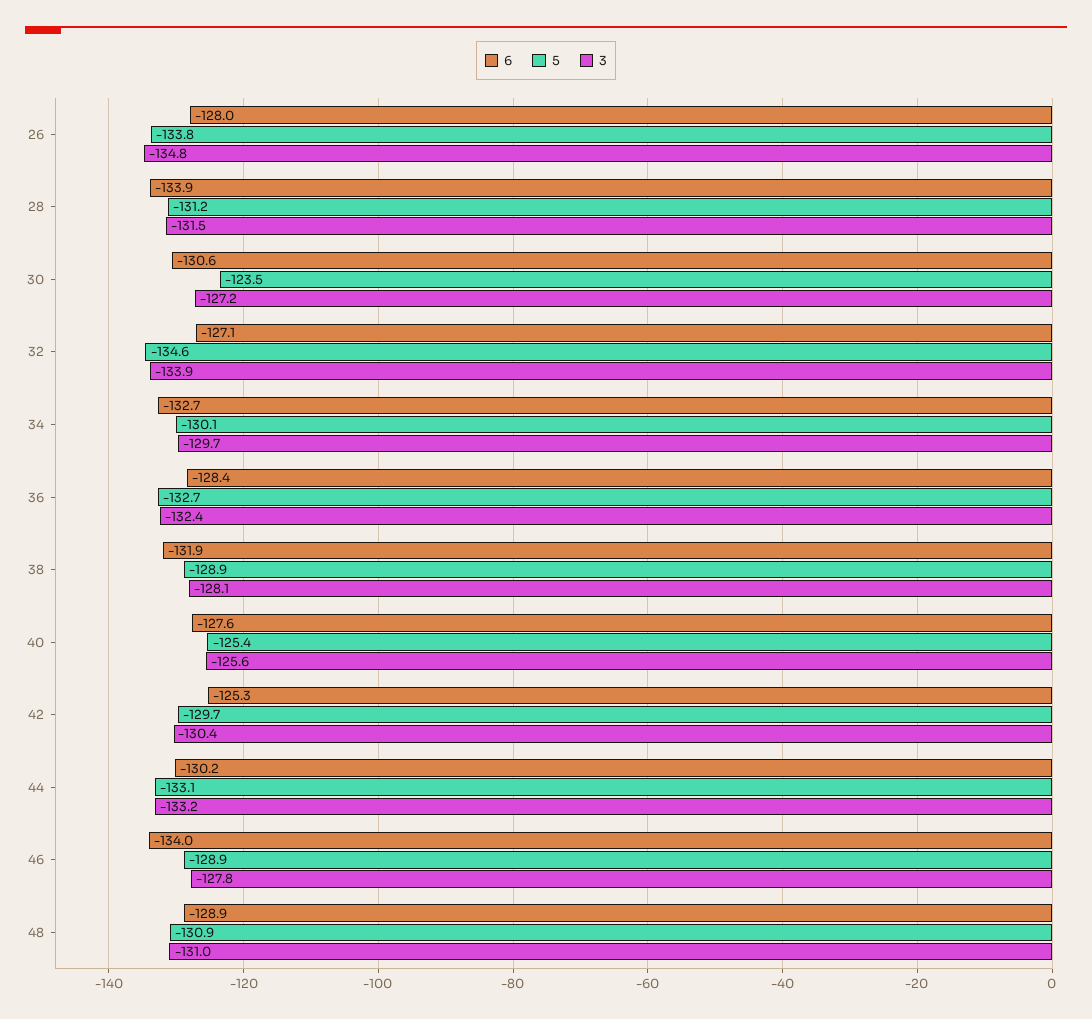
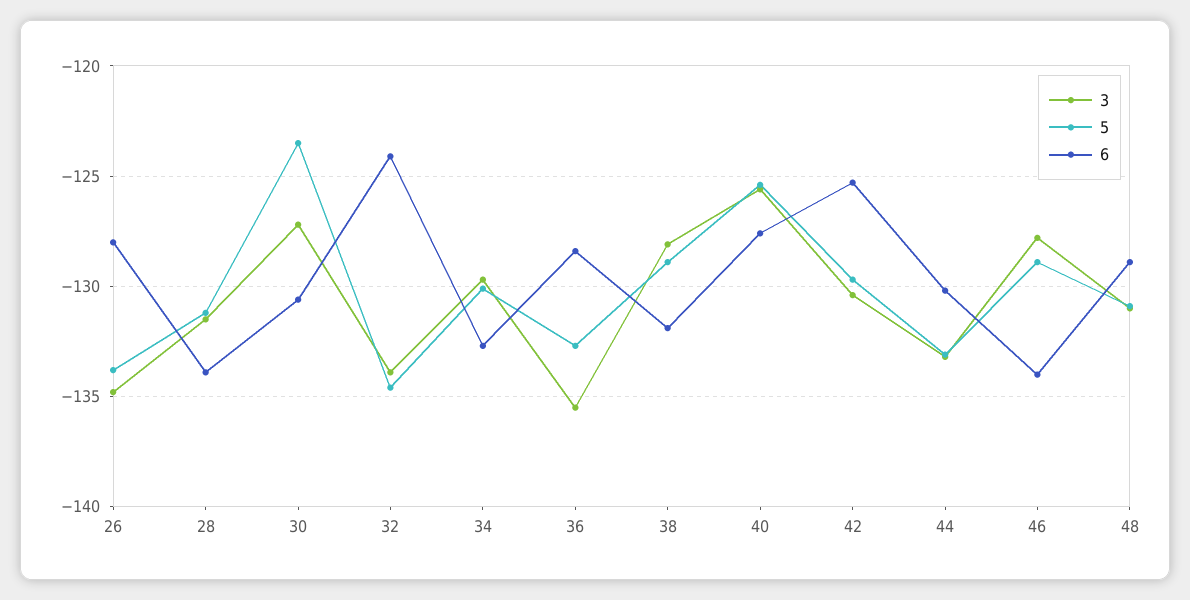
6, 32: -127.1 -> -124
3, 36: -132.4 -> -135.5

